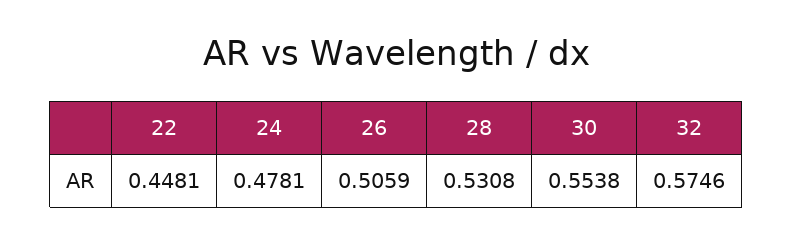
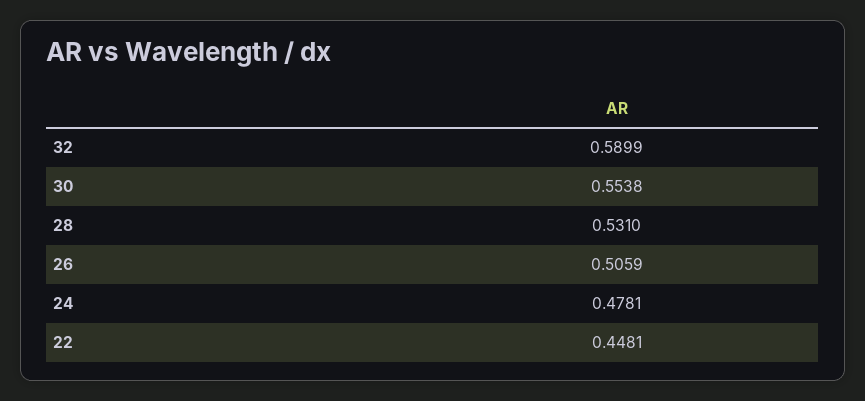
28: 0.5308 -> 0.531
32: 0.5746 -> 0.5899

